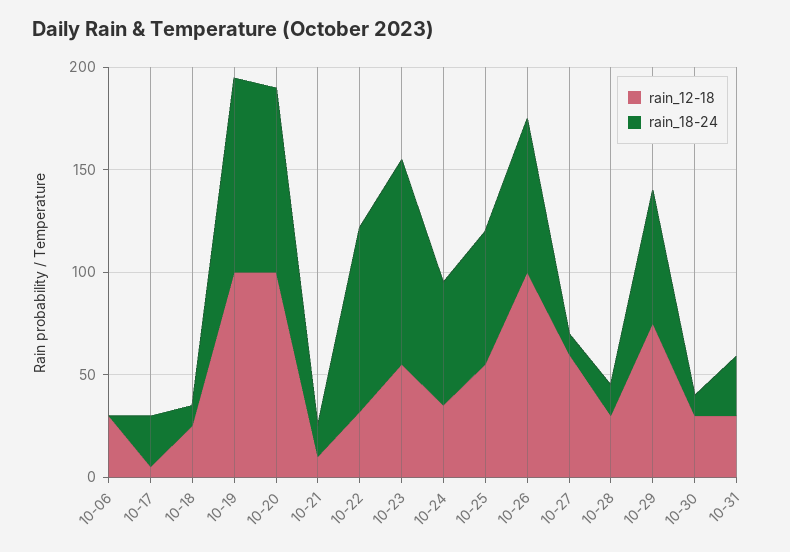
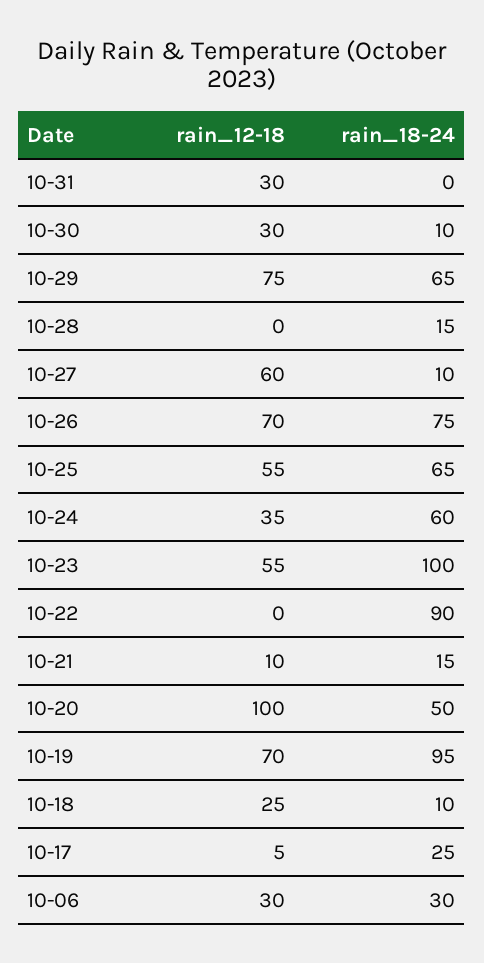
rain_18-24, 10-06: 0 -> 30
rain_12-18, 10-19: 100 -> 70
rain_18-24, 10-20: 90 -> 50
rain_12-18, 10-22: 30 -> 0
rain_12-18, 10-26: 100 -> 70
rain_12-18, 10-28: 30 -> 0
rain_18-24, 10-31: 30 -> 0

